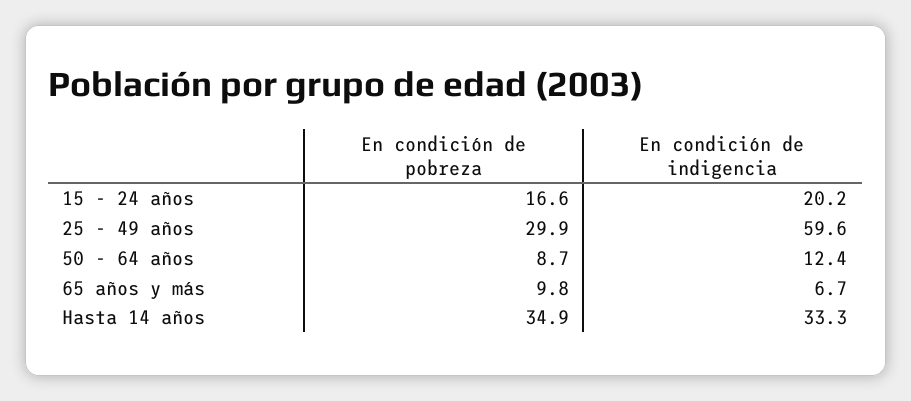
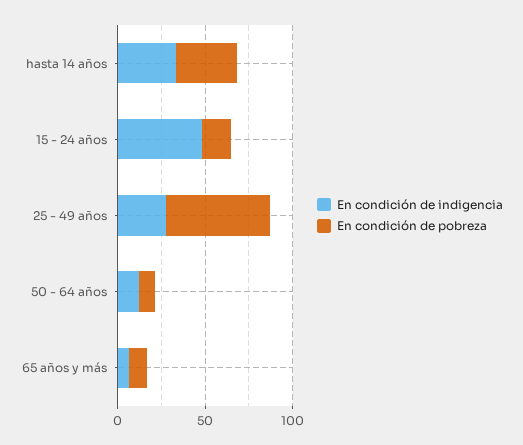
En condición de indigencia, 15 - 24 años: 20.2 -> 50
En condición de pobreza, 25 - 49 años: 29.9 -> 60
En condición de indigencia, 25 - 49 años: 59.6 -> 30

